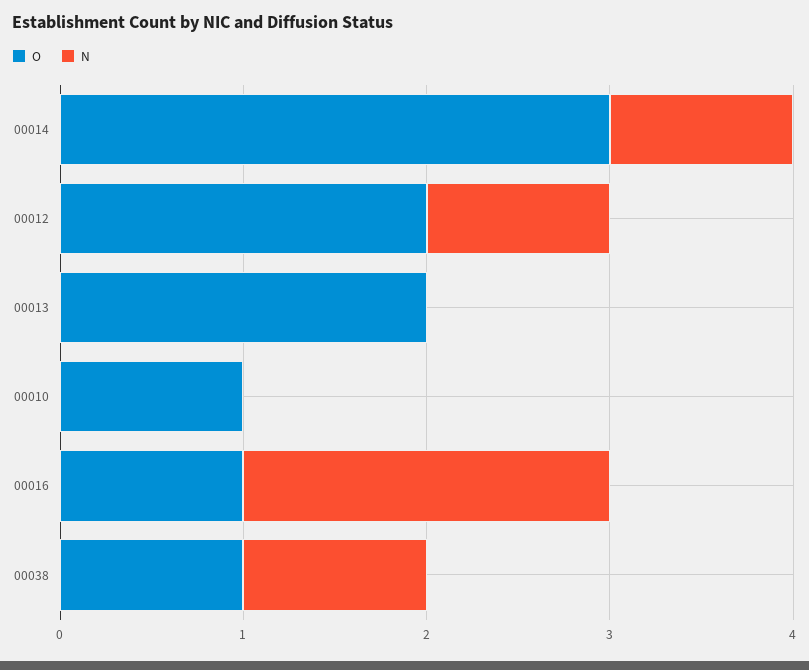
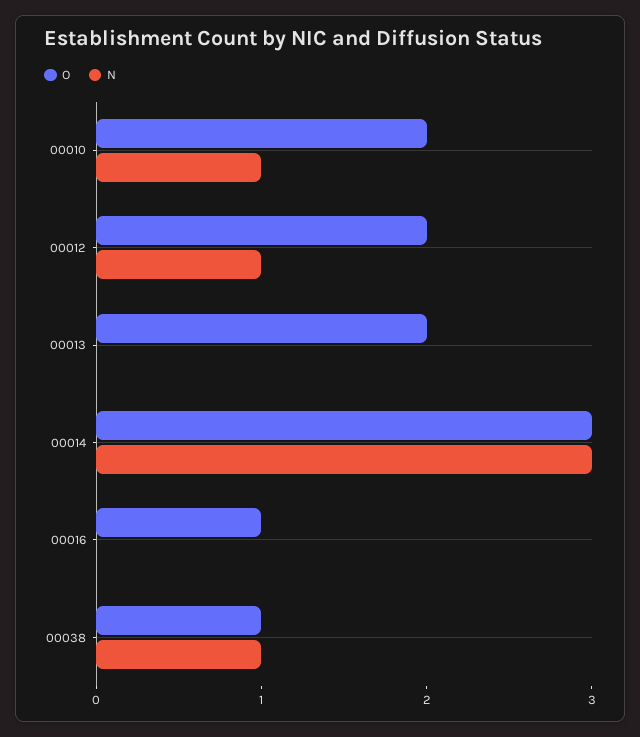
N, 00014: 1 -> 3
O, 00010: 1 -> 2
N, 00010: 0 -> 1
N, 00016: 2 -> 0

